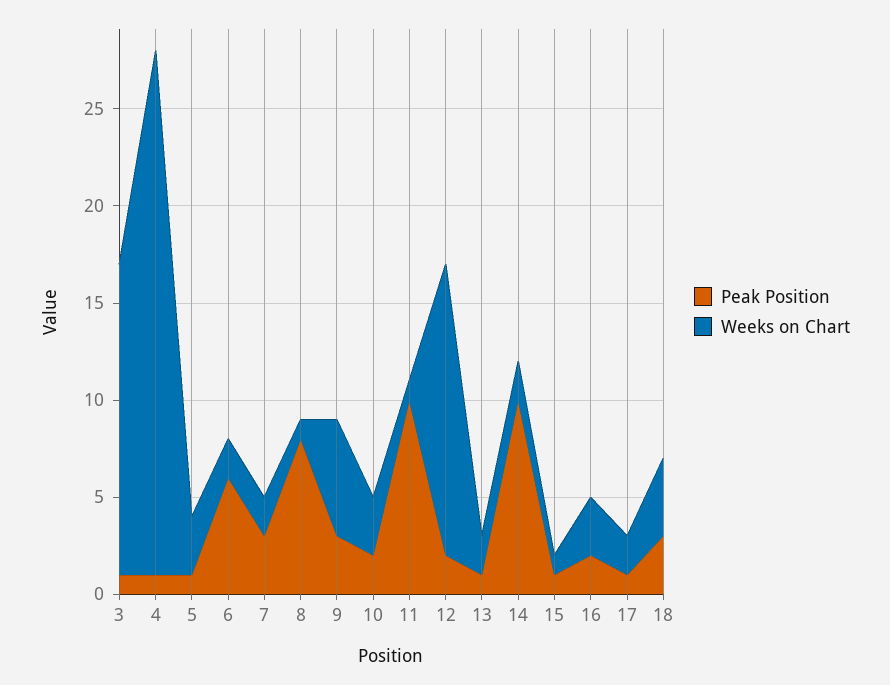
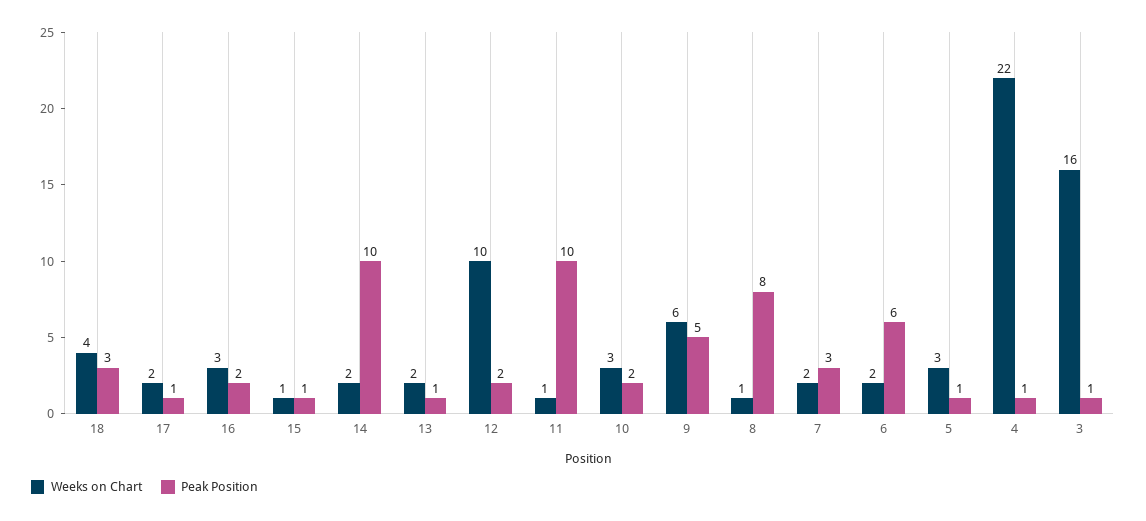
Weeks on Chart, 4: 27 -> 22
Peak Position, 9: 3 -> 5
Weeks on Chart, 12: 15 -> 10

